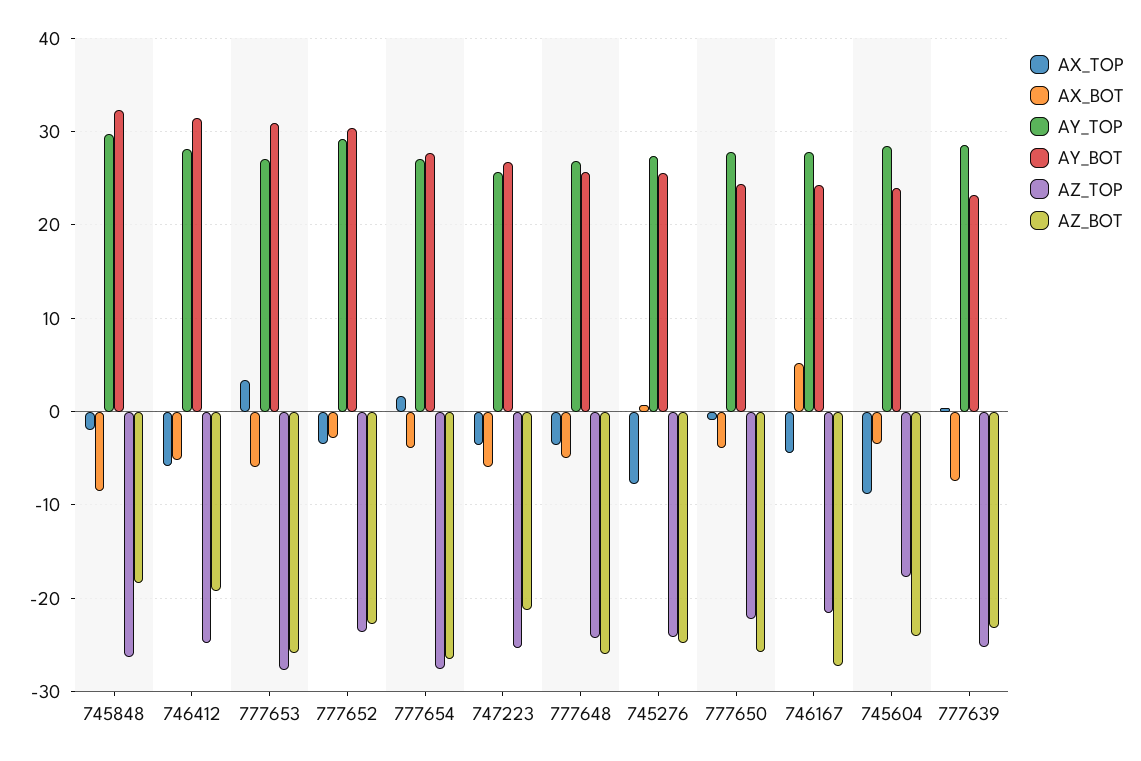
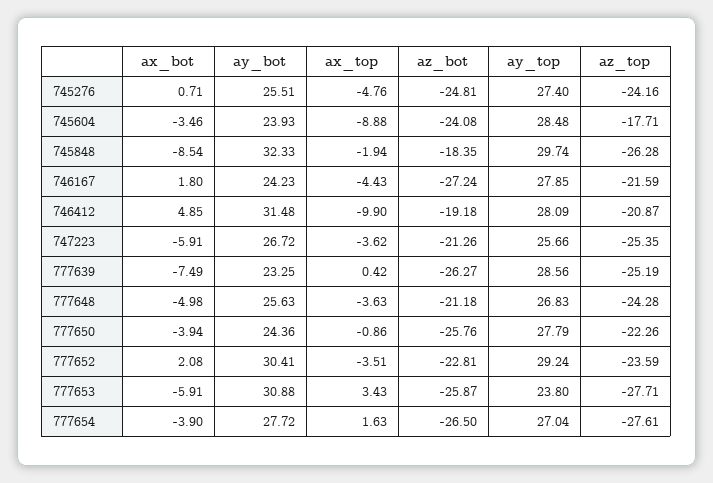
AX_TOP, 746412: -6 -> -9.9
AX_BOT, 746412: -5 -> 4.85
AZ_TOP, 746412: -25 -> -20.87
AY_TOP, 777653: 27 -> 23.8
AX_BOT, 777652: -3 -> 2.08
AZ_BOT, 777648: -26 -> -21.18
AX_TOP, 745276: -8 -> -4.76
AX_BOT, 746167: 5 -> 1.8
AZ_BOT, 777639: -23 -> -26.27

